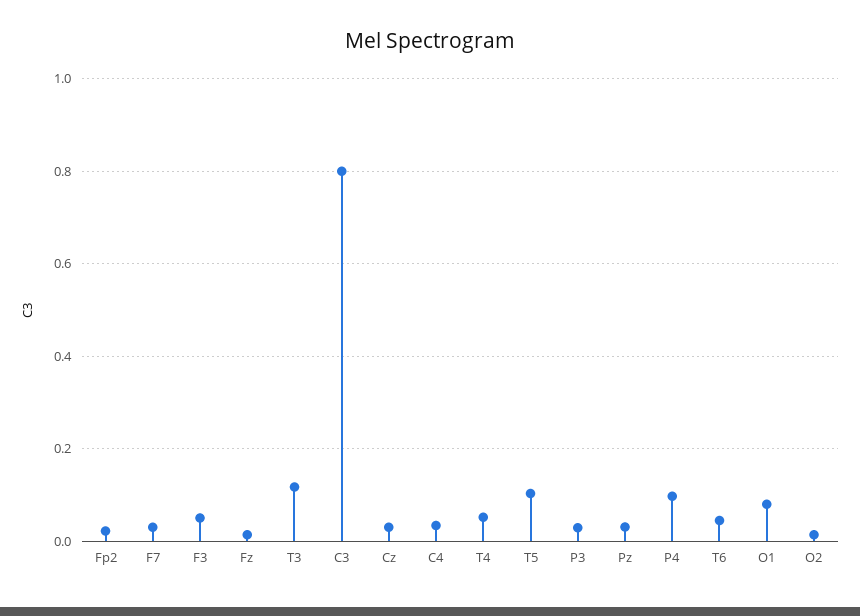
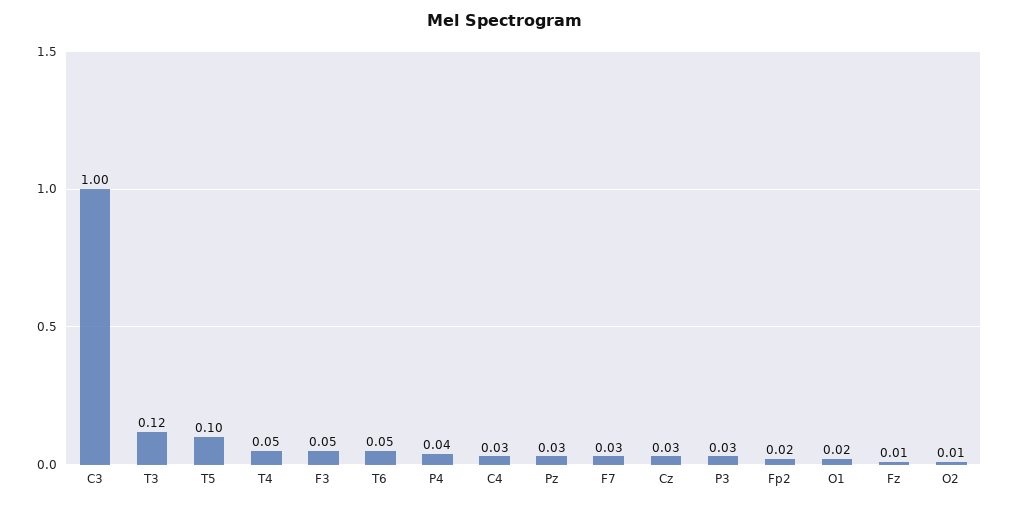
C3: 0.8 -> 1
P4: 0.1 -> 0.04
O1: 0.08 -> 0.02

